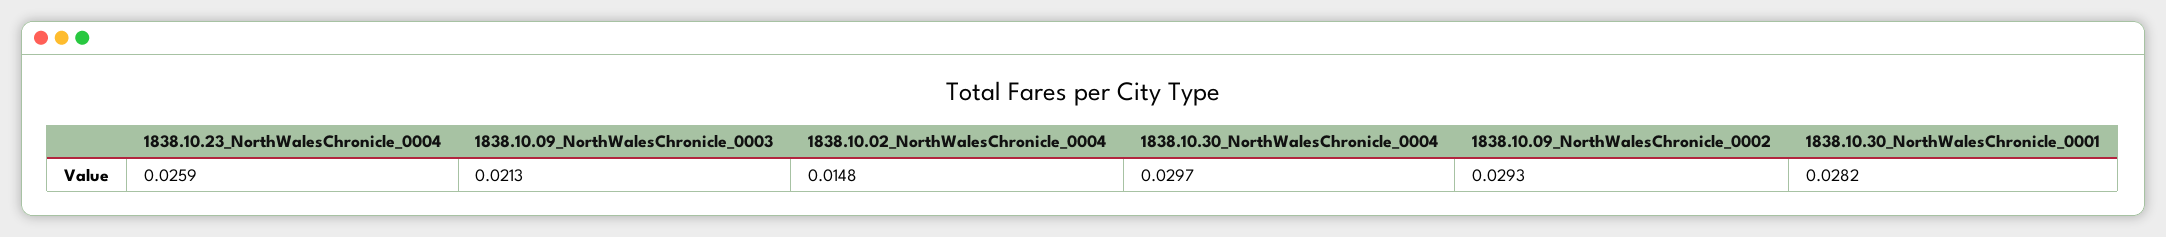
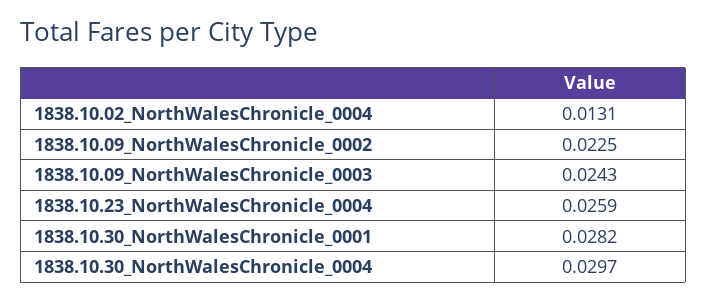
1838.10.09_NorthWalesChronicle_0003: 0.0213 -> 0.0243
1838.10.02_NorthWalesChronicle_0004: 0.0148 -> 0.0131
1838.10.09_NorthWalesChronicle_0002: 0.0293 -> 0.0225

